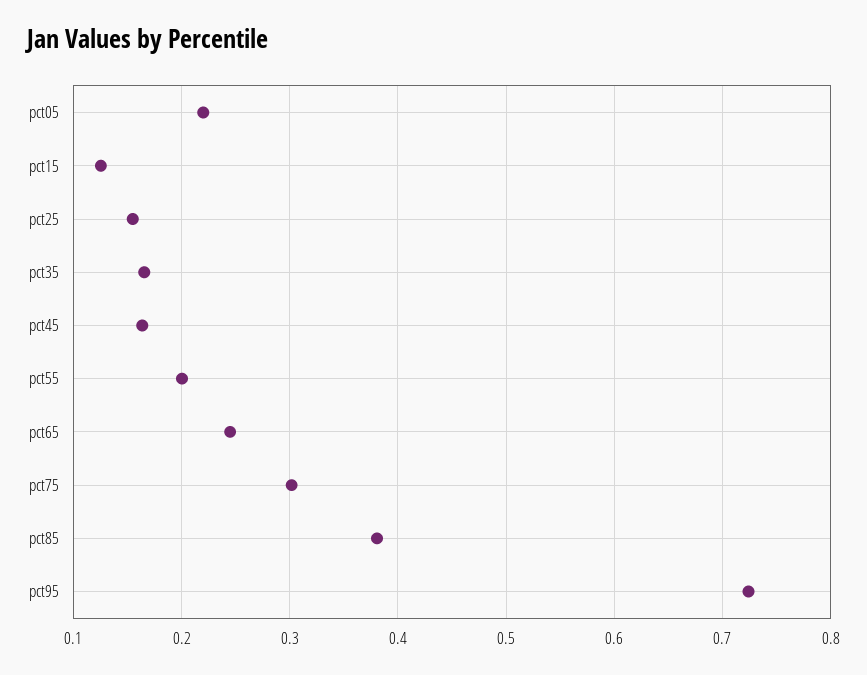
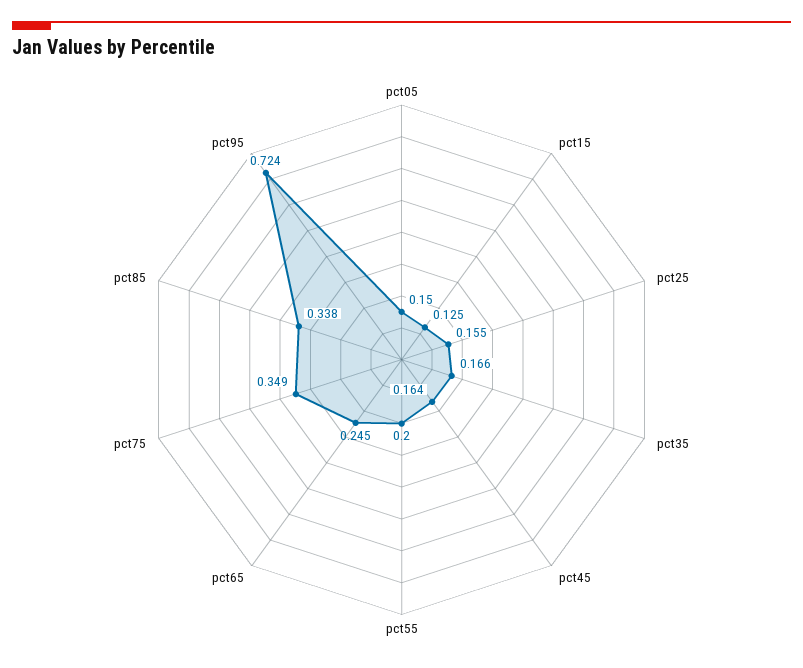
pct05: 0.22 -> 0.15
pct75: 0.3 -> 0.349
pct85: 0.38 -> 0.338

